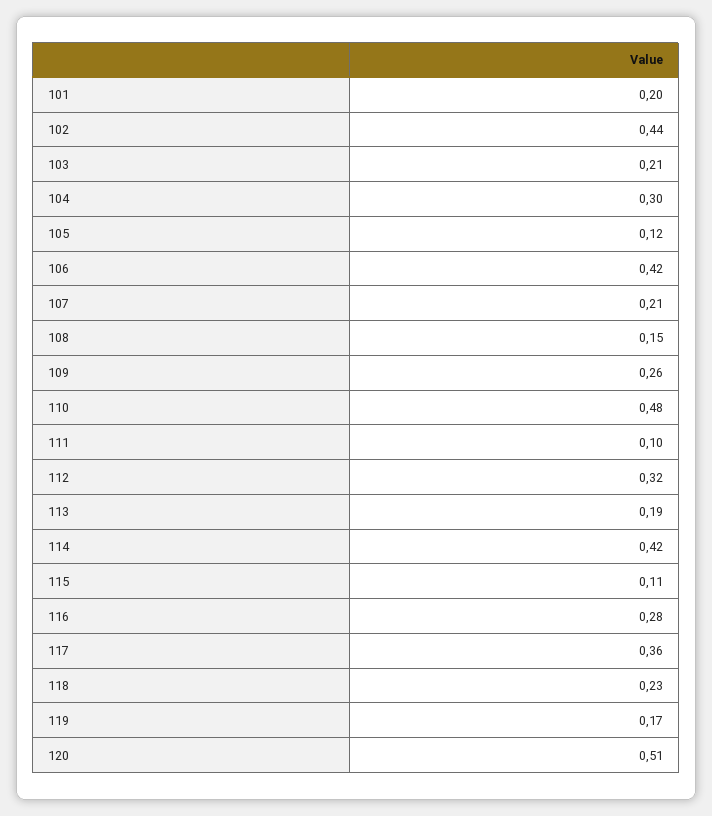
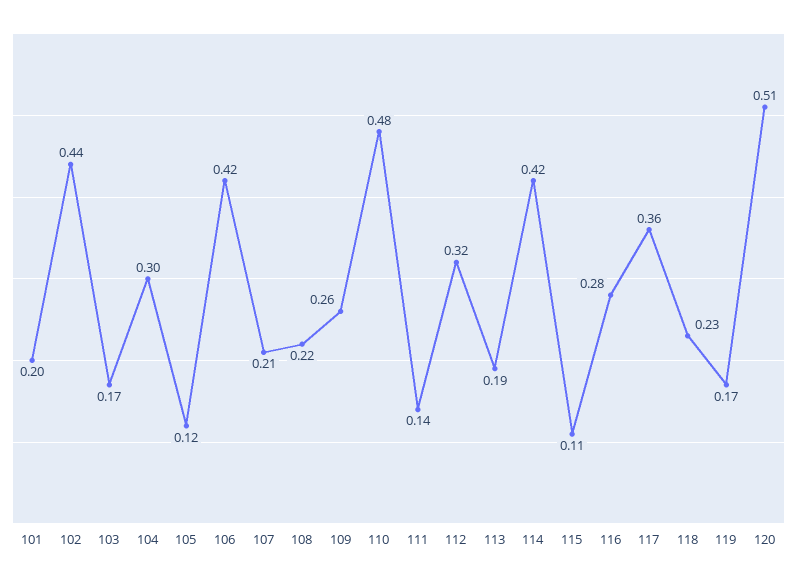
103: 0.21 -> 0.17
108: 0.15 -> 0.22
111: 0.1 -> 0.14

